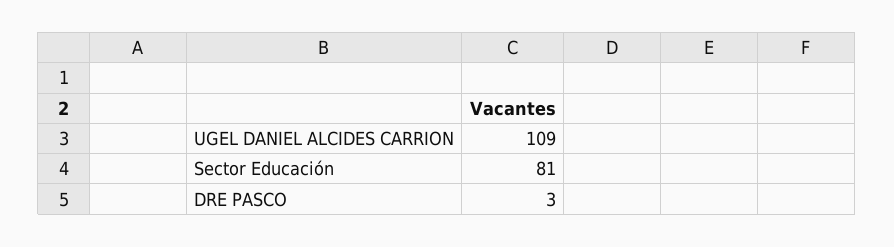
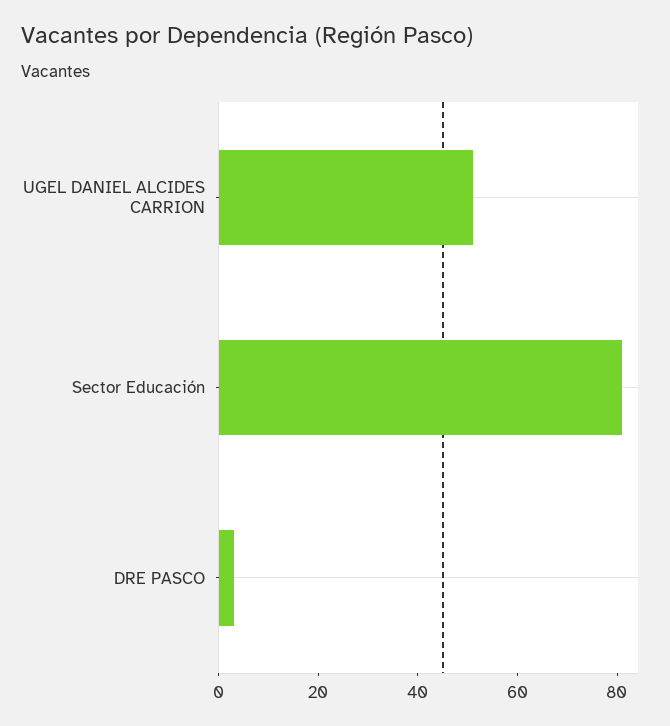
UGEL DANIEL ALCIDES CARRION: 109 -> 50

